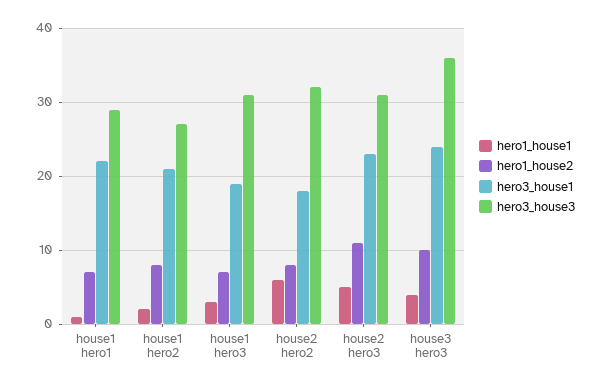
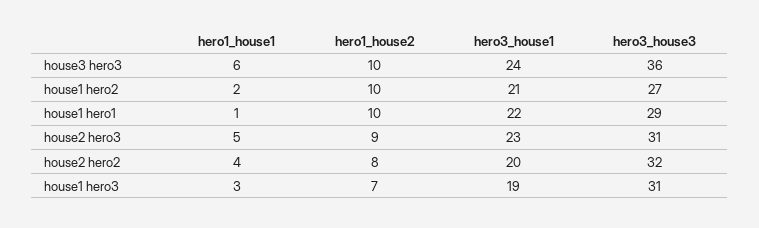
hero1_house2, house1 hero1: 7 -> 10
hero1_house2, house1 hero2: 8 -> 10
hero1_house1, house2 hero2: 6 -> 4
hero3_house1, house2 hero2: 18 -> 20
hero1_house2, house2 hero3: 11 -> 9
hero1_house1, house3 hero3: 4 -> 6

